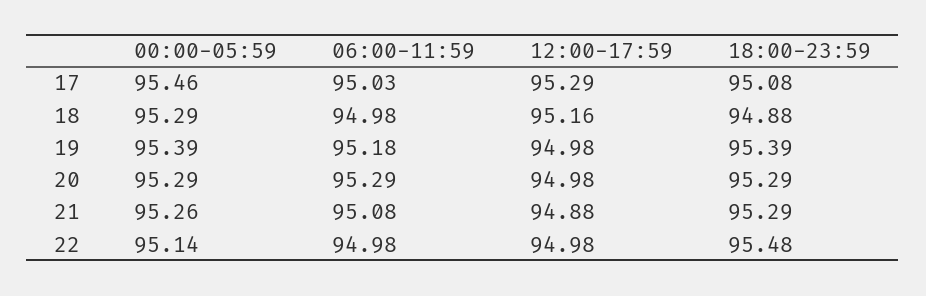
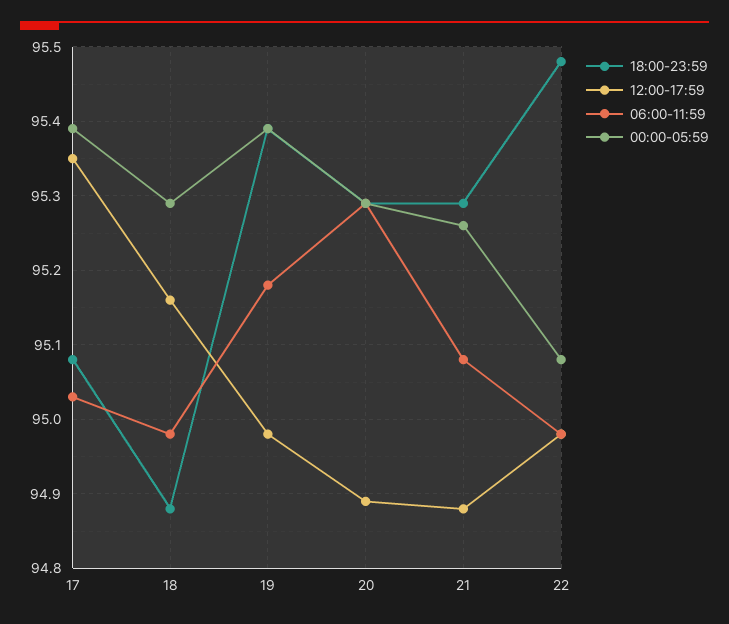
00:00-05:59, 17: 95.46 -> 95.39
12:00-17:59, 17: 95.29 -> 95.35
12:00-17:59, 20: 94.98 -> 94.89
00:00-05:59, 22: 95.14 -> 95.08

